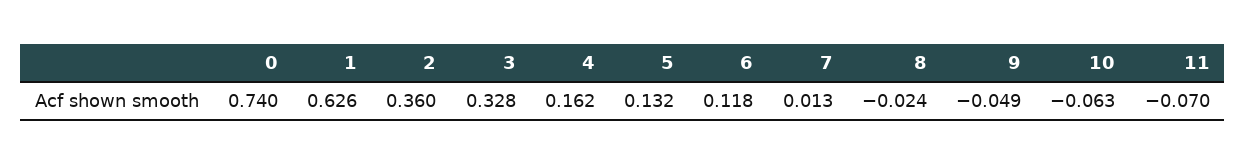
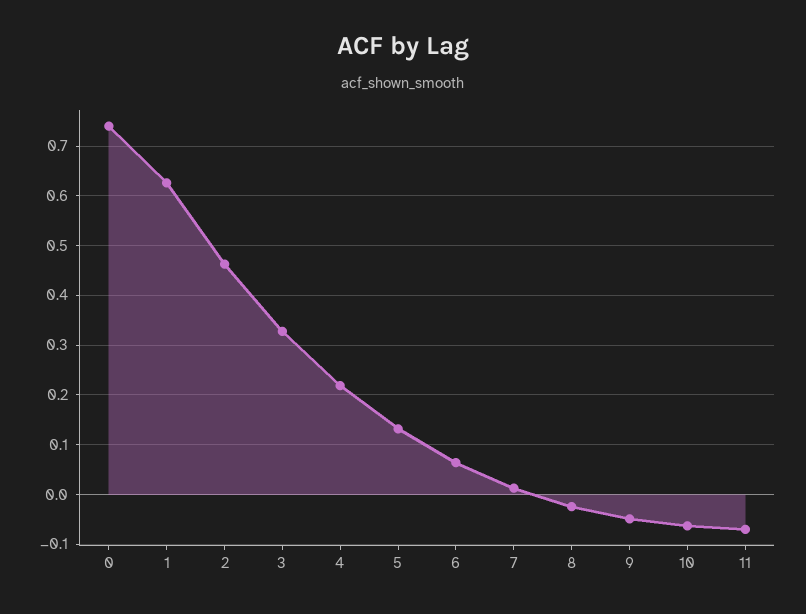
2: 0.36 -> 0.46
4: 0.162 -> 0.22
6: 0.118 -> 0.06

